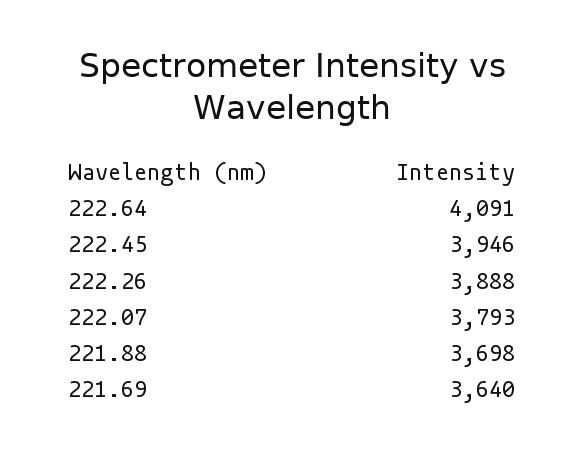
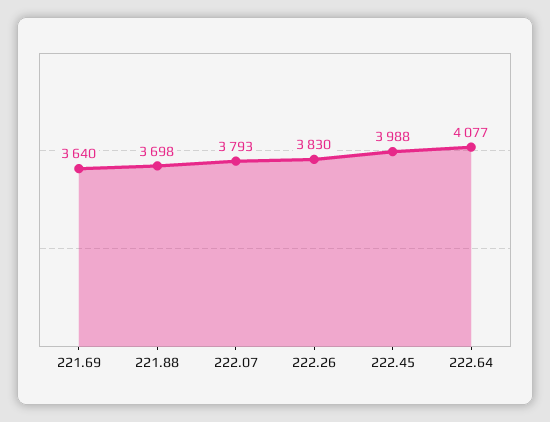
222.64: 4091 -> 4077
222.45: 3946 -> 3988
222.26: 3888 -> 3830

